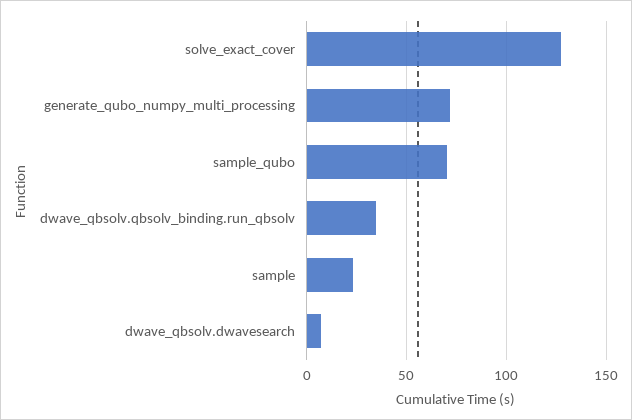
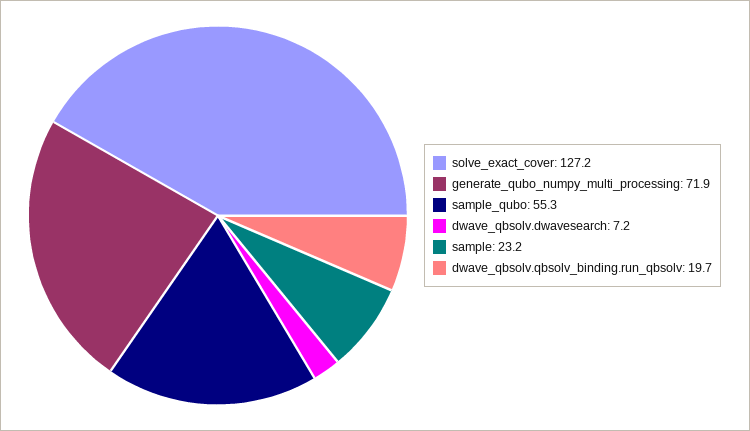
sample_qubo: 70 -> 55.3
dwave_qbsolv.qbsolv_binding.run_qbsolv: 35 -> 19.7

